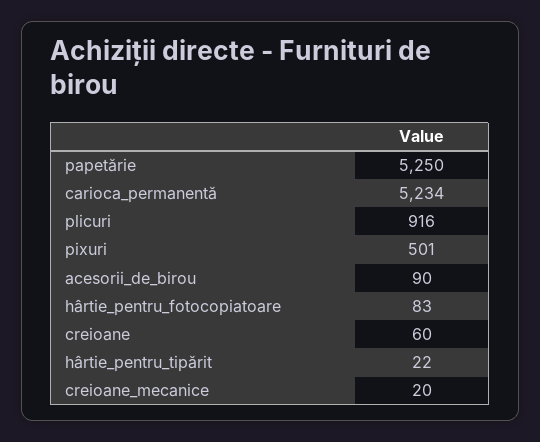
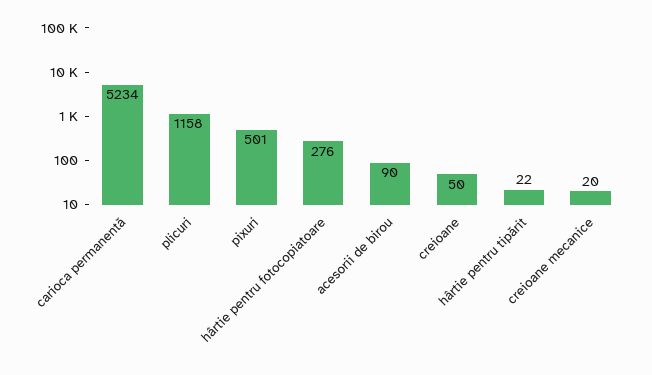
papetărie: 5250 -> none
plicuri: 916 -> 1158
hârtie_pentru_fotocopiatoare: 83 -> 276
creioane: 60 -> 50

